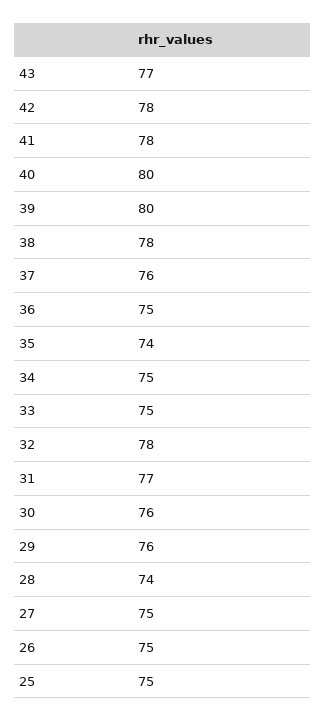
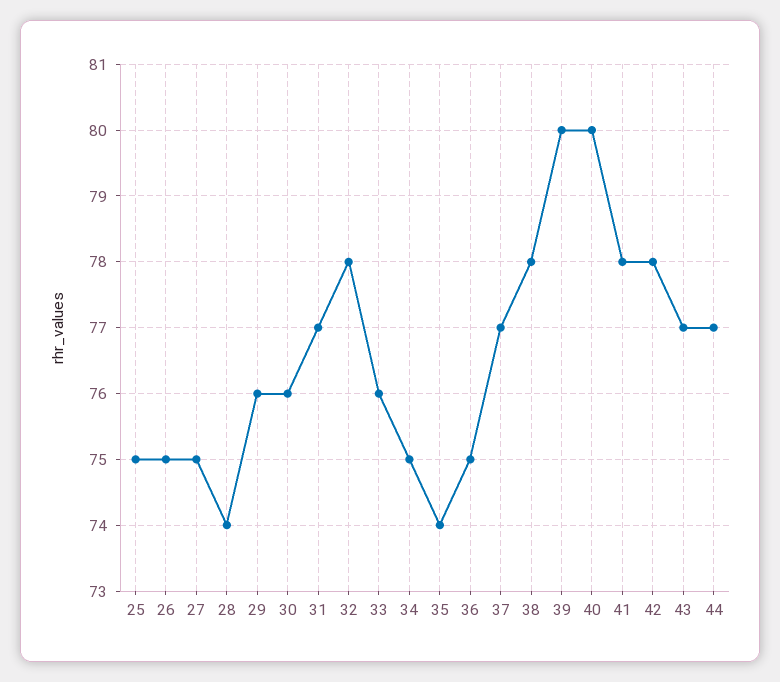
37: 76 -> 77
33: 75 -> 76
44: none -> 77

